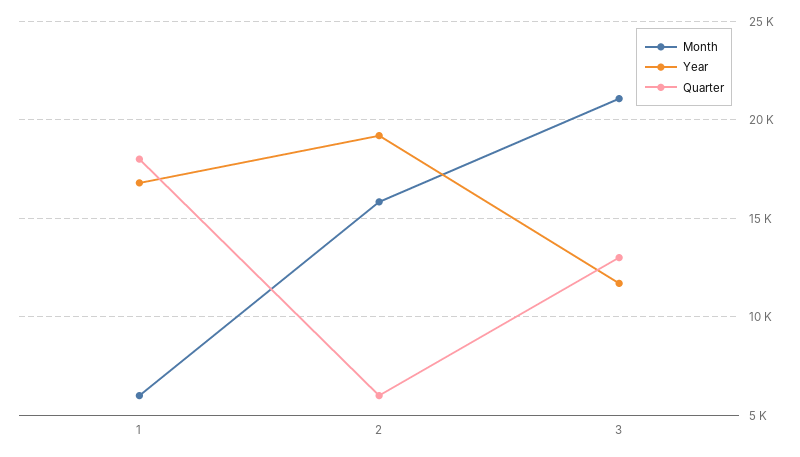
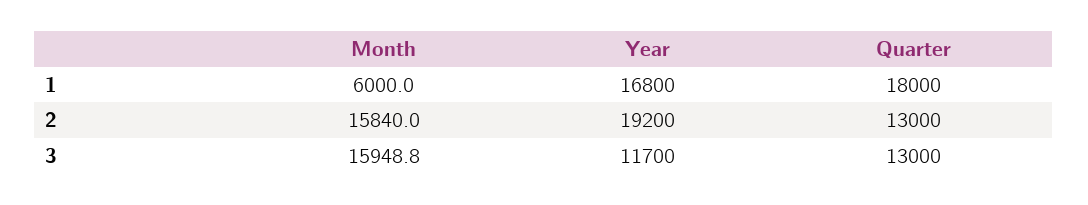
Quarter, 2: 6000 -> 13000
Month, 3: 21000 -> 15948.8

